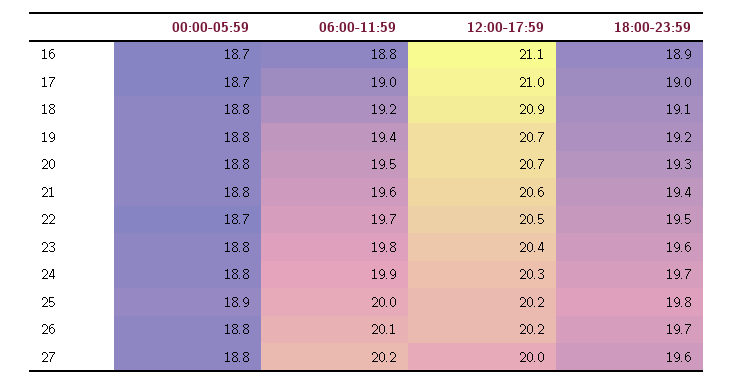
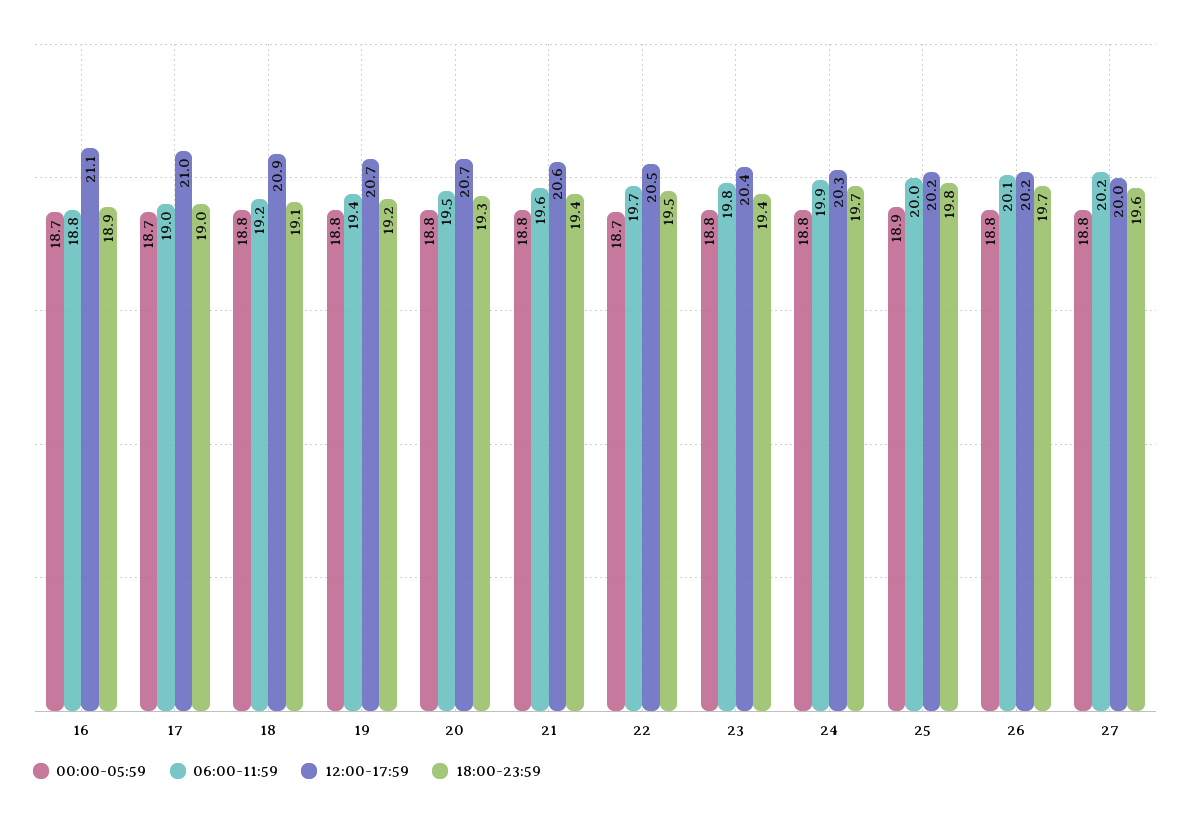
18:00-23:59, 23: 19.6 -> 19.4

